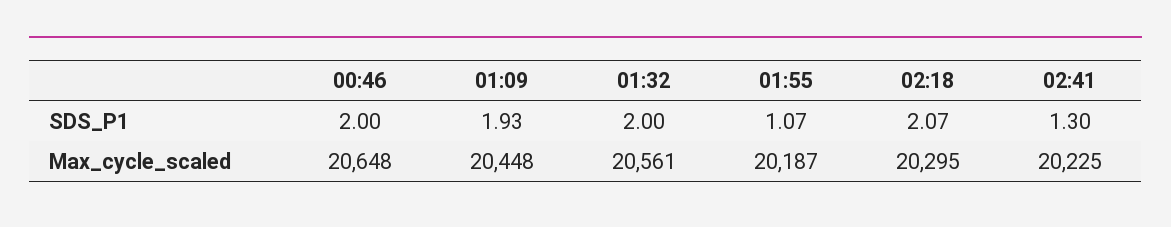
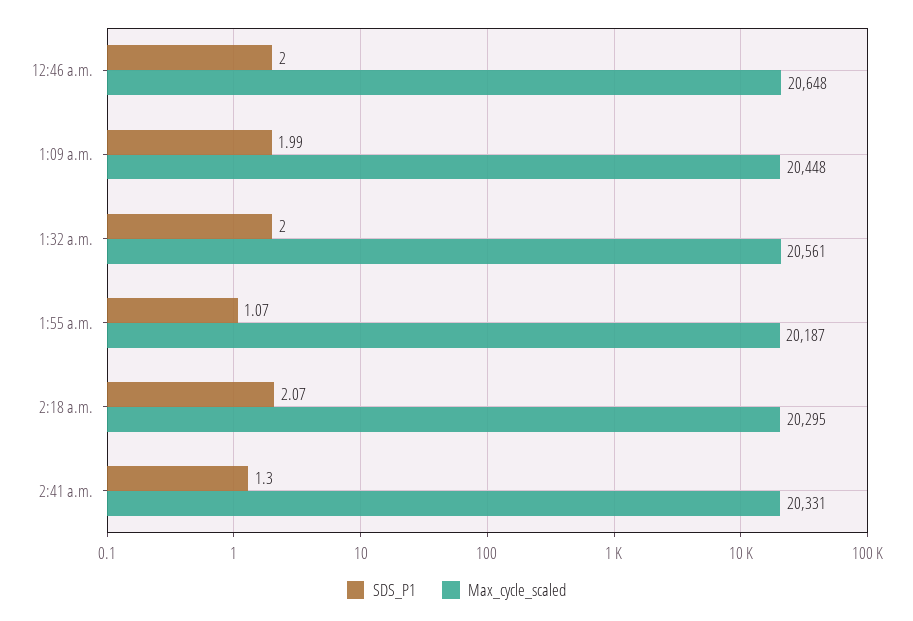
SDS_P1, 01:09: 1.93 -> 1.99
Max_cycle_scaled, 02:41: 20225 -> 20331

